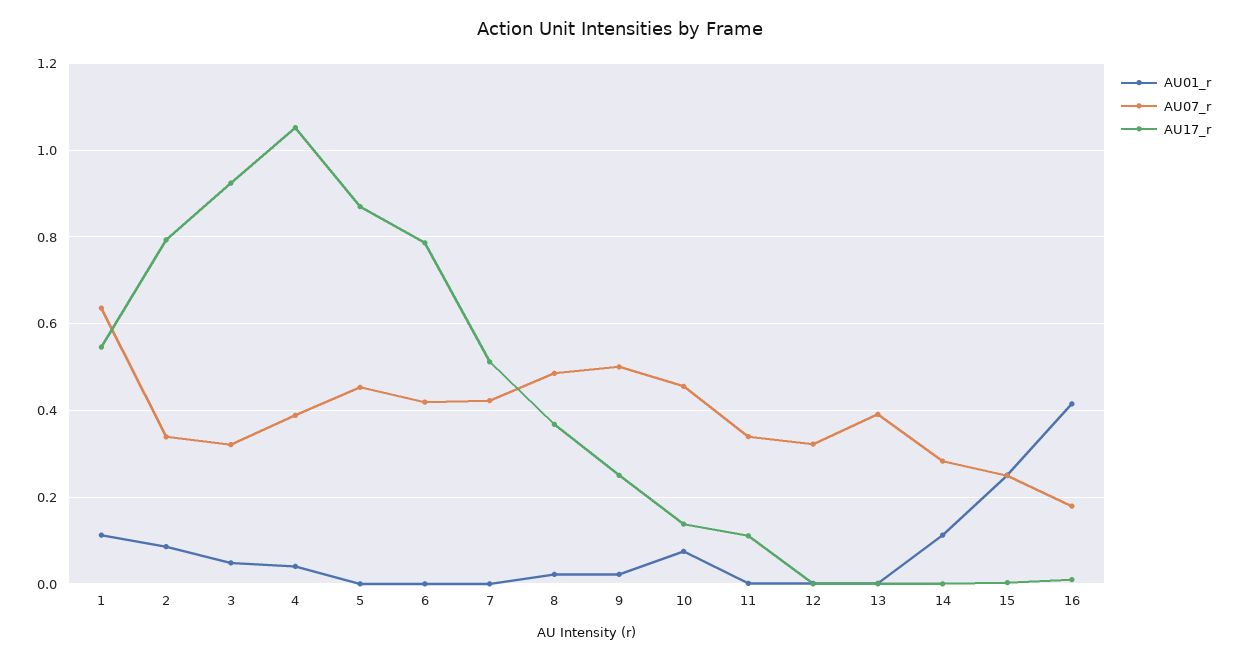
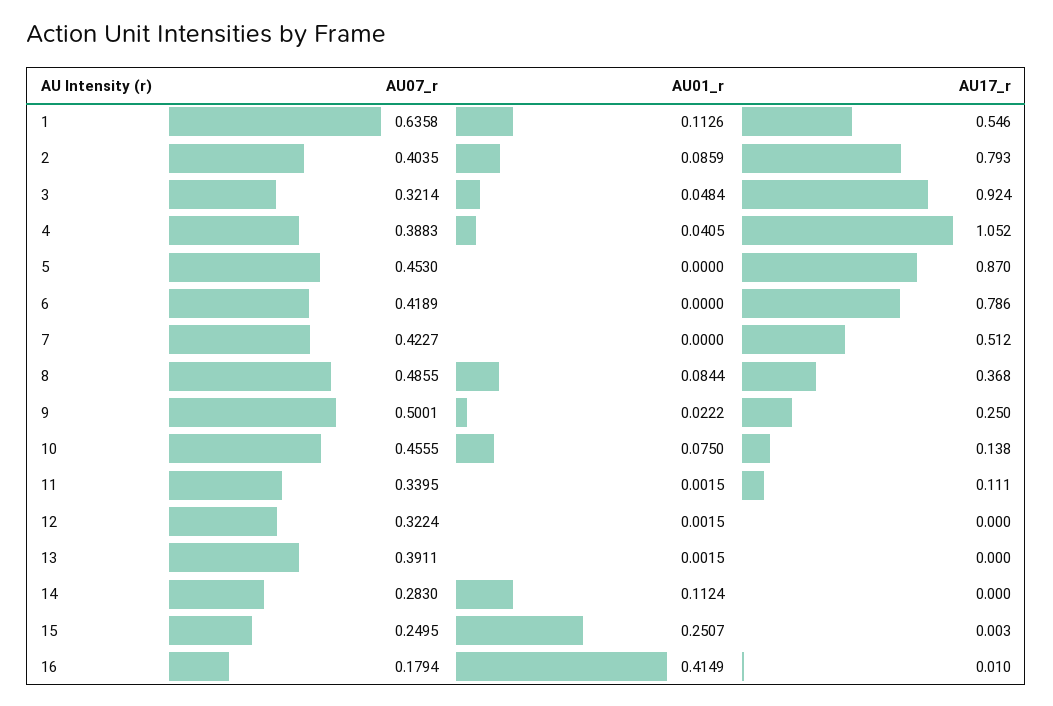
AU07_r, 2: 0.34 -> 0.4035
AU01_r, 8: 0.02 -> 0.0844

